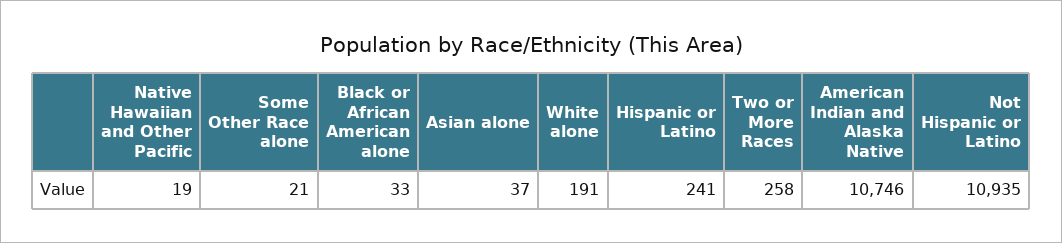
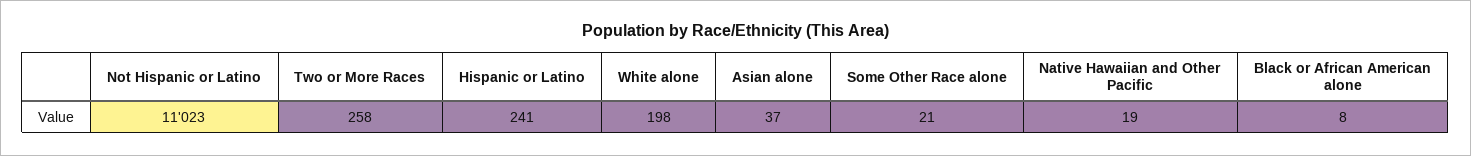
Black or African American alone: 33 -> 8
White alone: 191 -> 198
American Indian and Alaska Native: 10746 -> none
Not Hispanic or Latino: 10935 -> 11023

